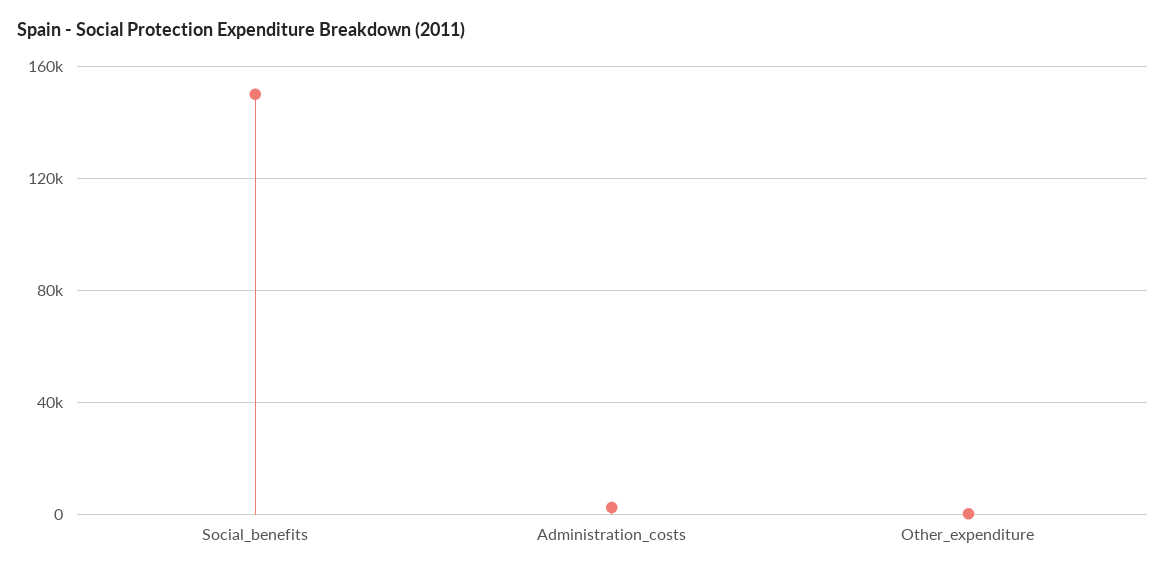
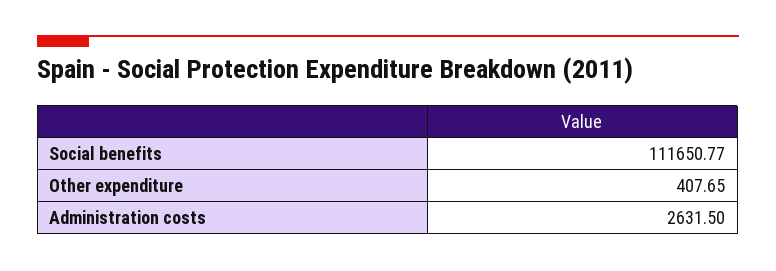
Social_benefits: 150000 -> 111650.77

